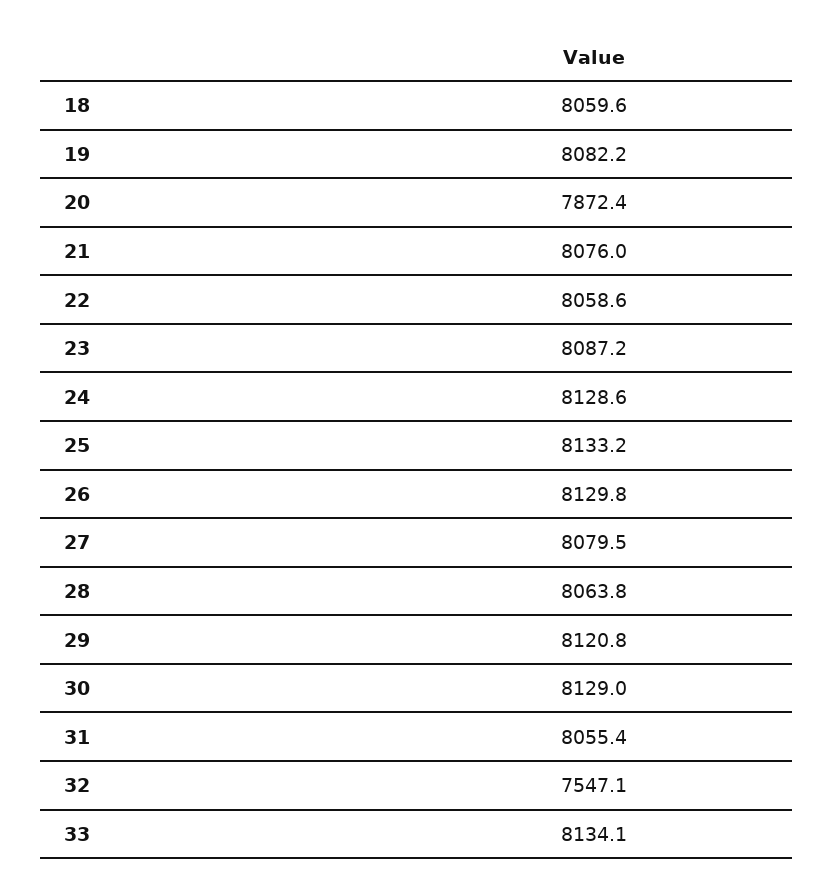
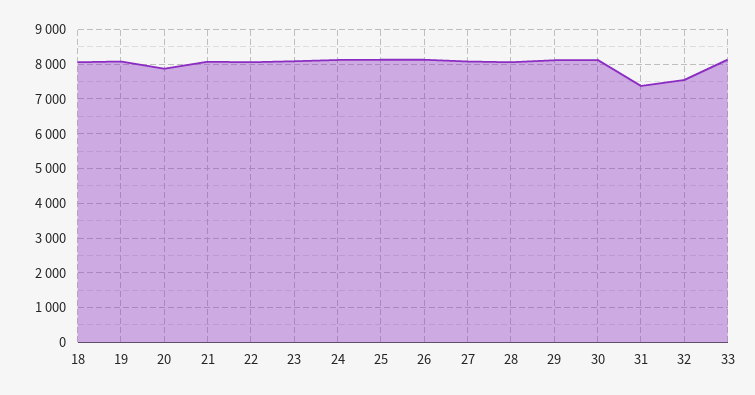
31: 8055.4 -> 7400

